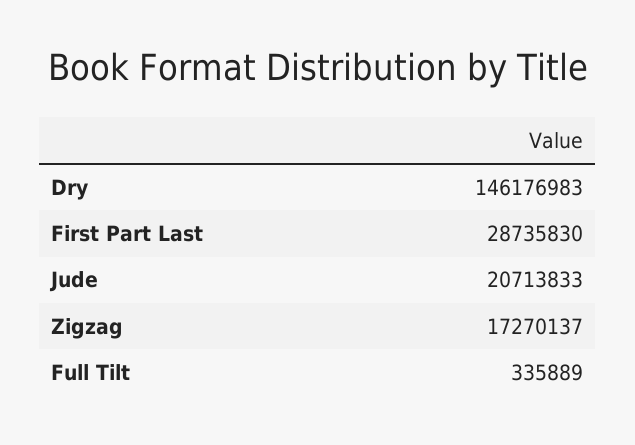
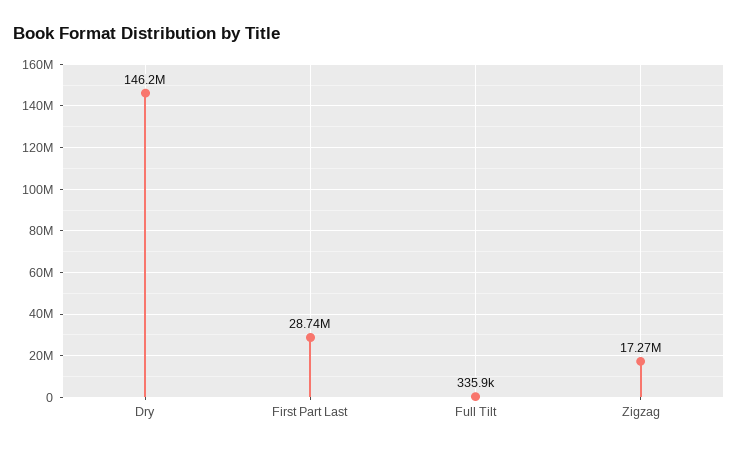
Jude: 20713833 -> none

